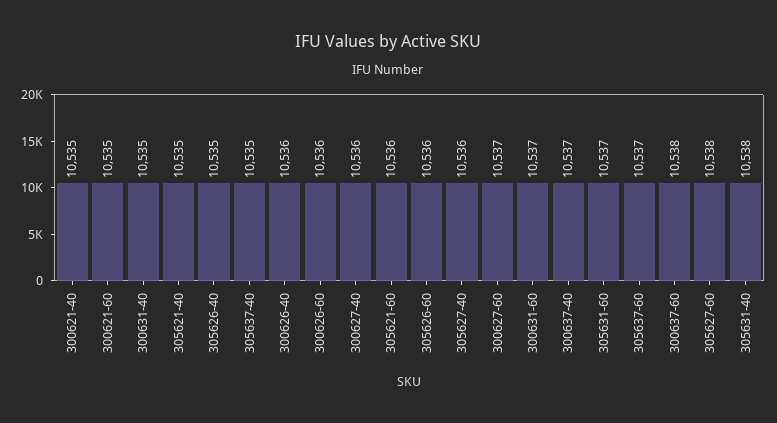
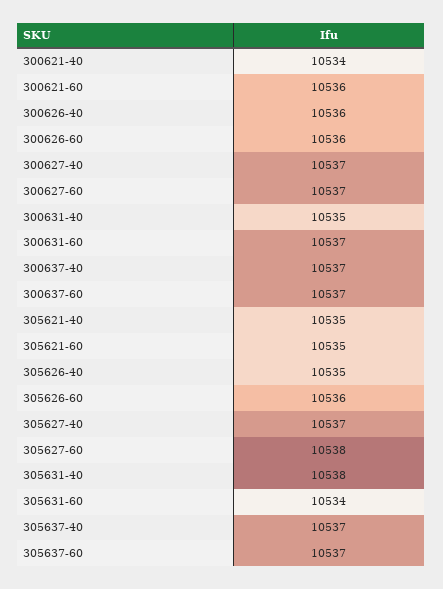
300621-40: 10535 -> 10534
300621-60: 10535 -> 10536
305637-40: 10535 -> 10537
300627-40: 10536 -> 10537
305621-60: 10536 -> 10535
305627-40: 10536 -> 10537
305631-60: 10537 -> 10534
300637-60: 10538 -> 10537

